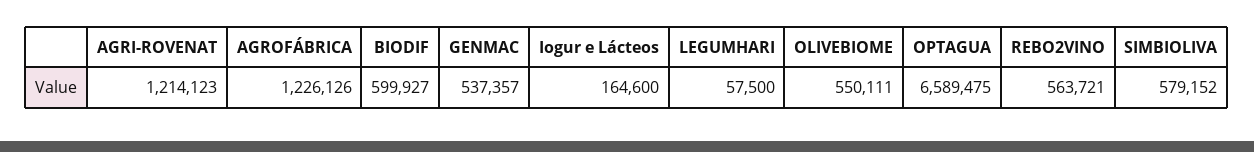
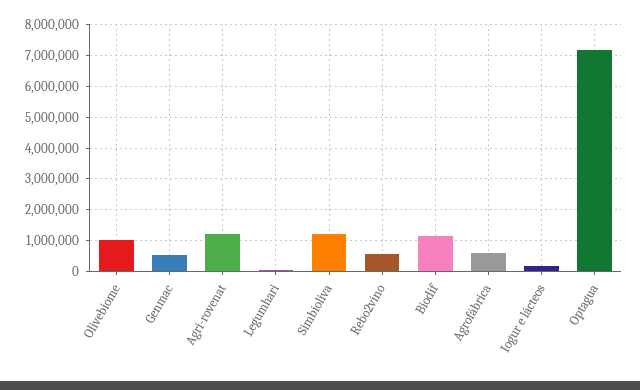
AGROFÁBRICA: 1226126 -> 600000
BIODIF: 599927 -> 1200000
OLIVEBIOME: 550111 -> 1000000
OPTAGUA: 6589475 -> 7200000
SIMBIOLIVA: 579152 -> 1200000

